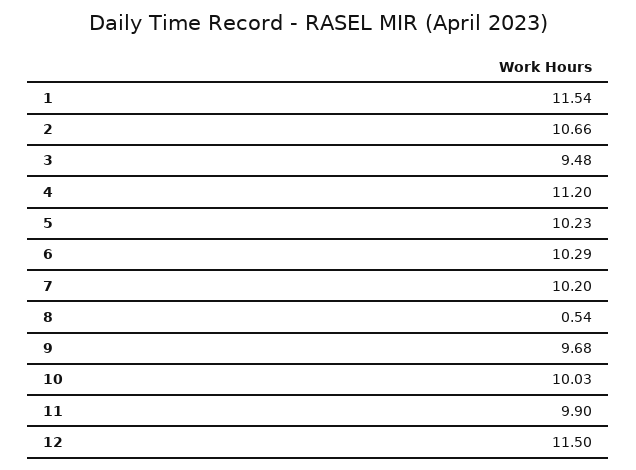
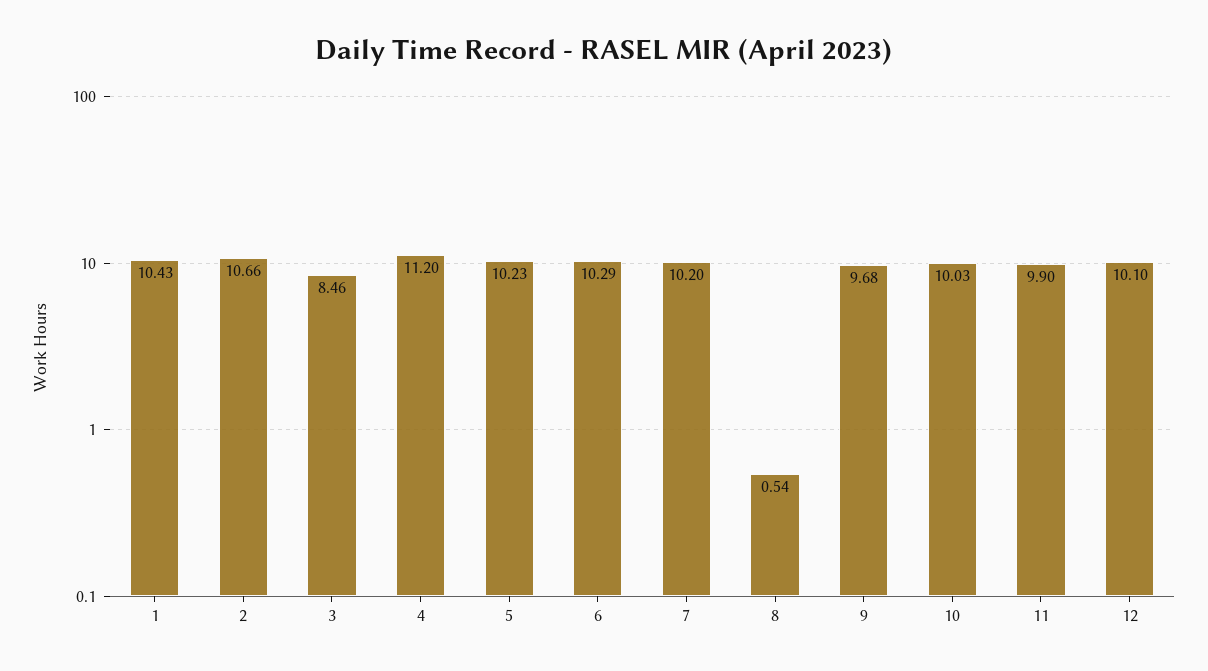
1: 11.54 -> 10.43
3: 9.48 -> 8.46
12: 11.5 -> 10.1

